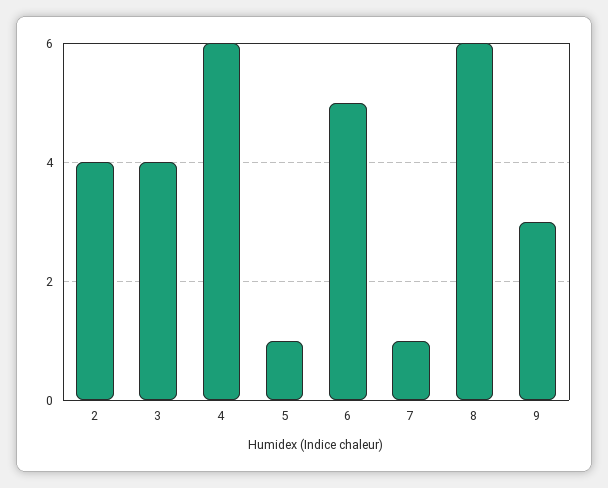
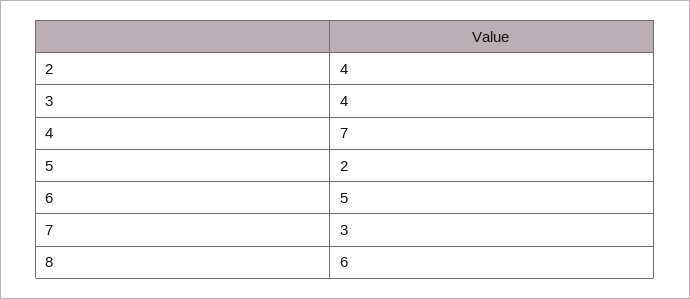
4: 6 -> 7
5: 1 -> 2
7: 1 -> 3
9: 3 -> none

